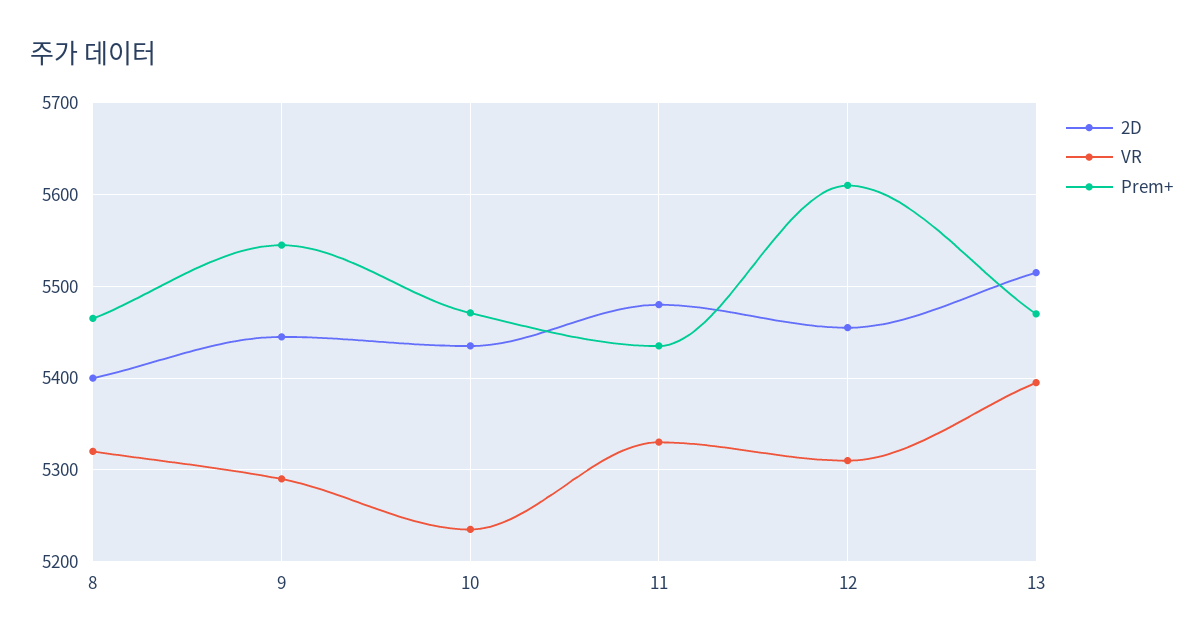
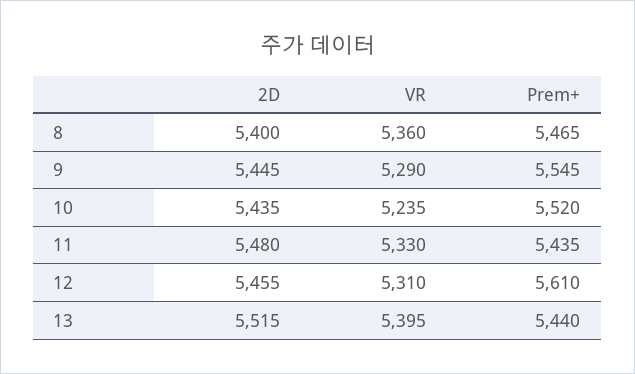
VR, 8: 5320 -> 5360
Prem+, 10: 5470 -> 5520
Prem+, 13: 5470 -> 5440

